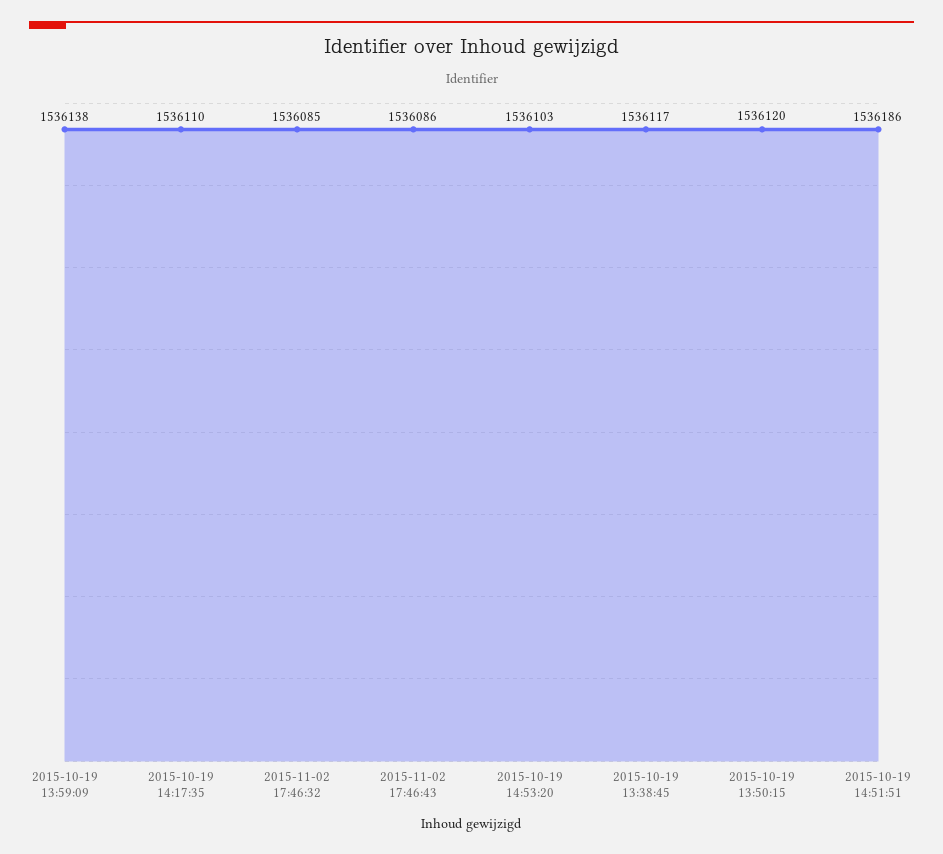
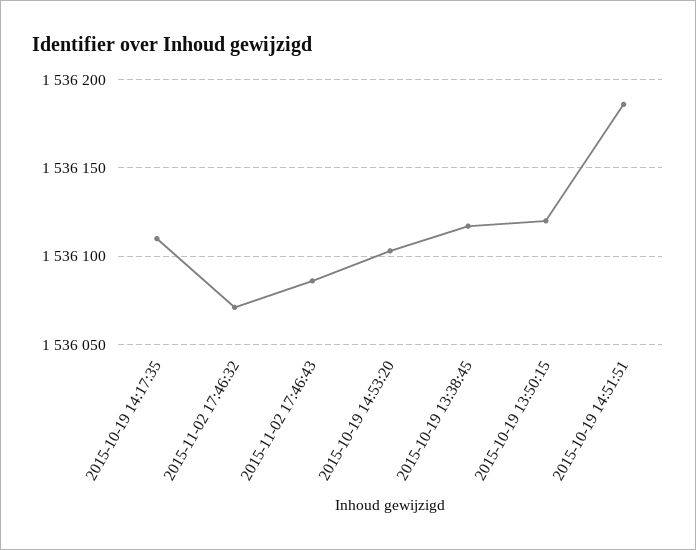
2015-10-19 13:59:09: 1536138 -> none
2015-11-02 17:46:32: 1536085 -> 1536070

